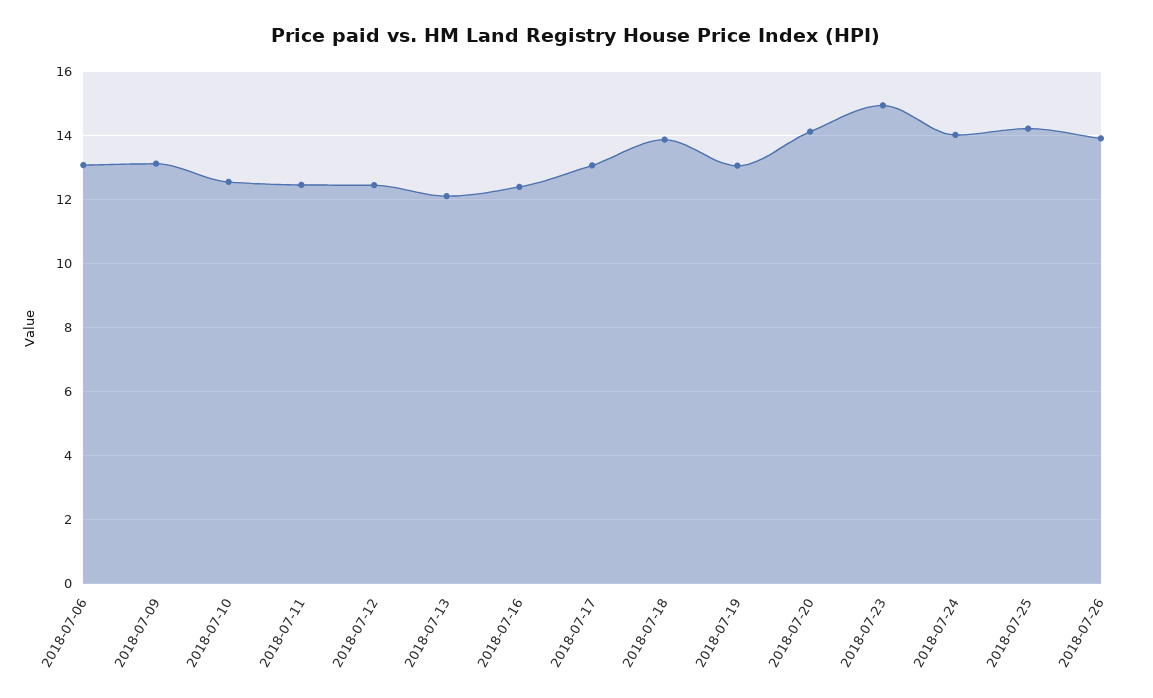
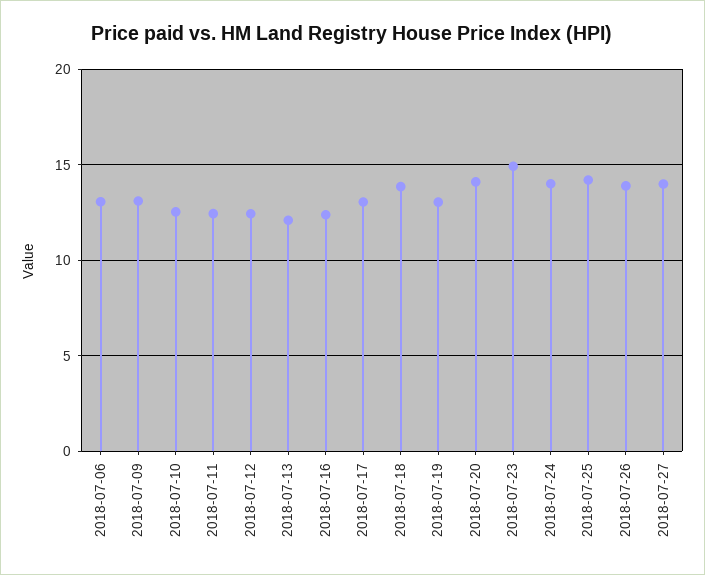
2018-07-27: none -> 14

